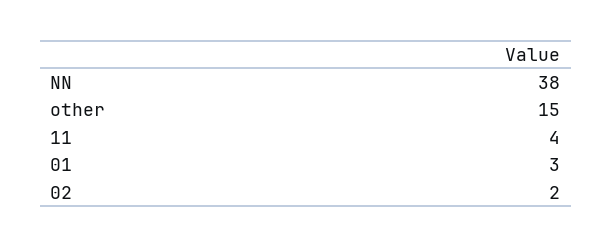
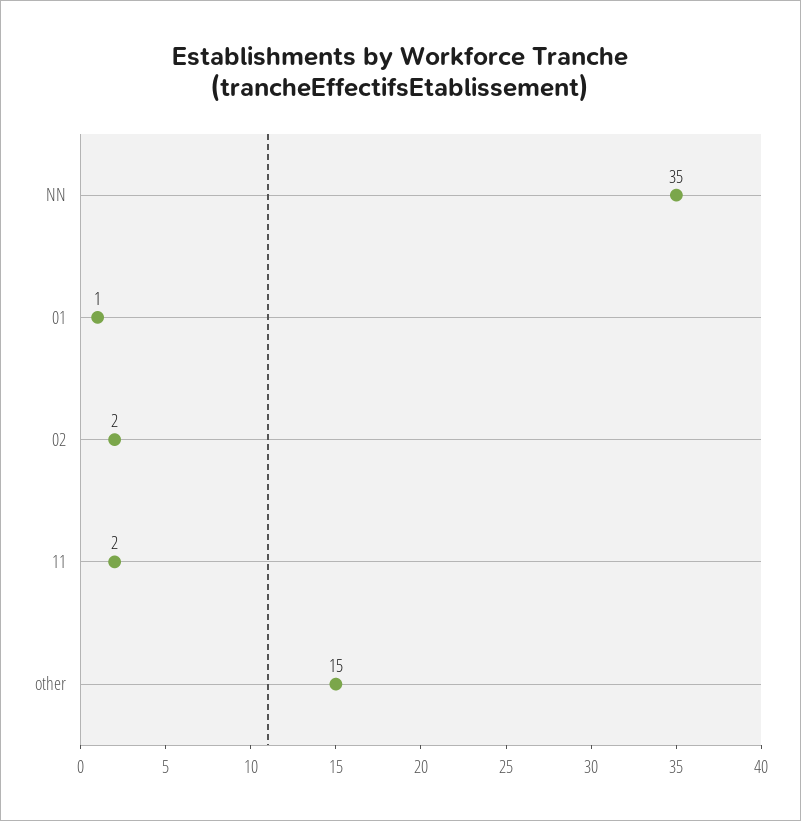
NN: 38 -> 35
11: 4 -> 2
01: 3 -> 1

